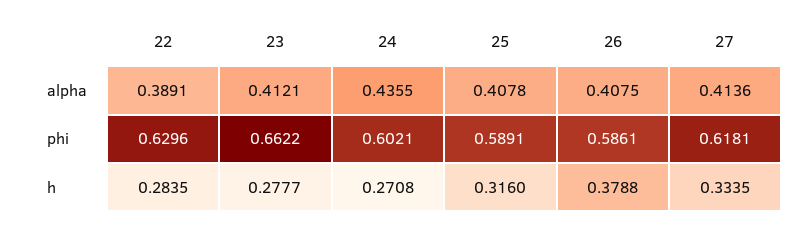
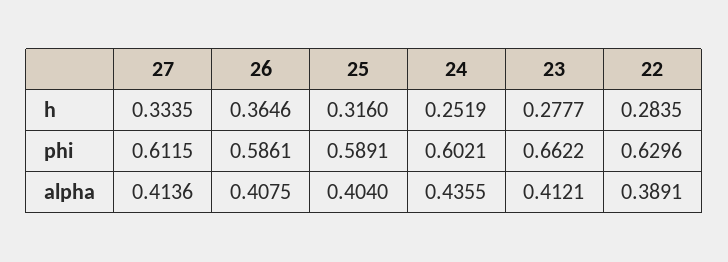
25, alpha: 0.4078 -> 0.404
27, phi: 0.6181 -> 0.6115
24, h: 0.2708 -> 0.2519
26, h: 0.3788 -> 0.3646

